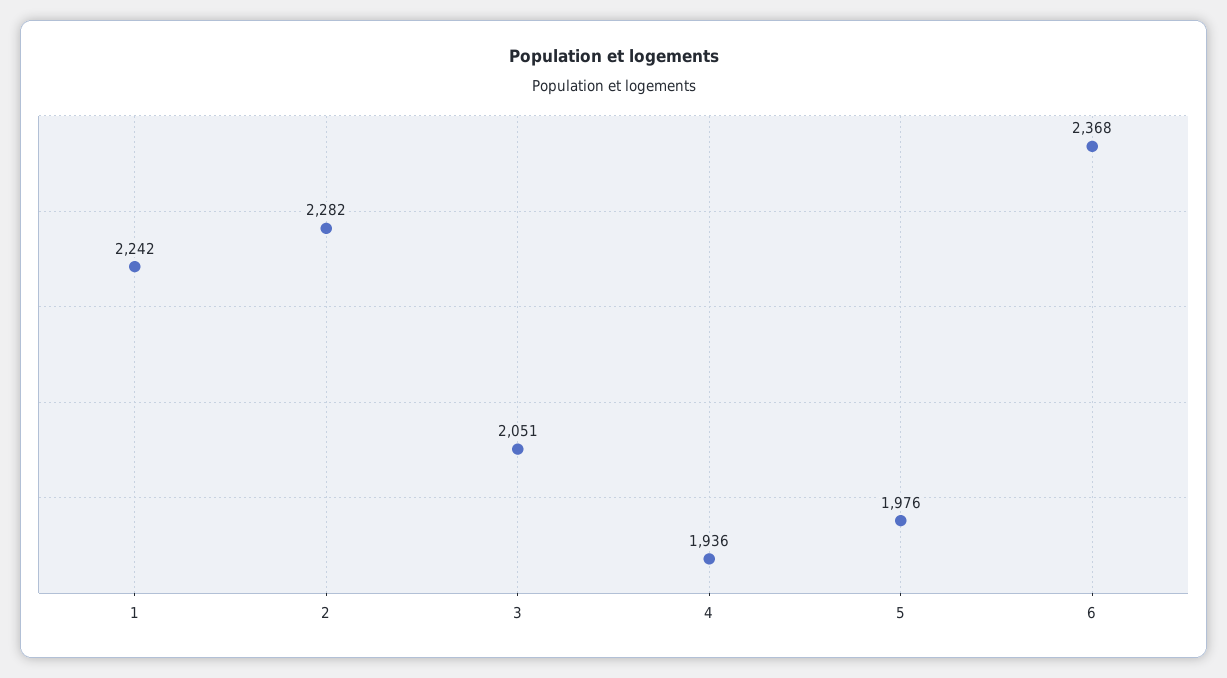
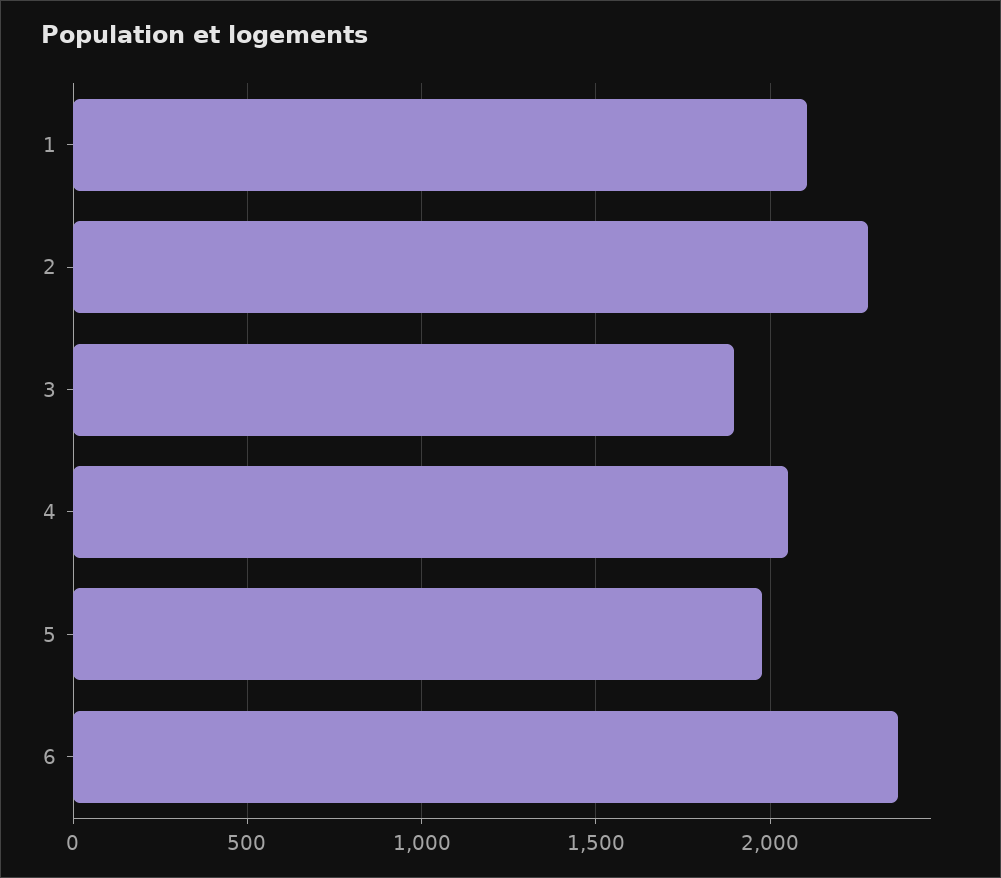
1: 2242 -> 2100
3: 2051 -> 1900
4: 1936 -> 2050

